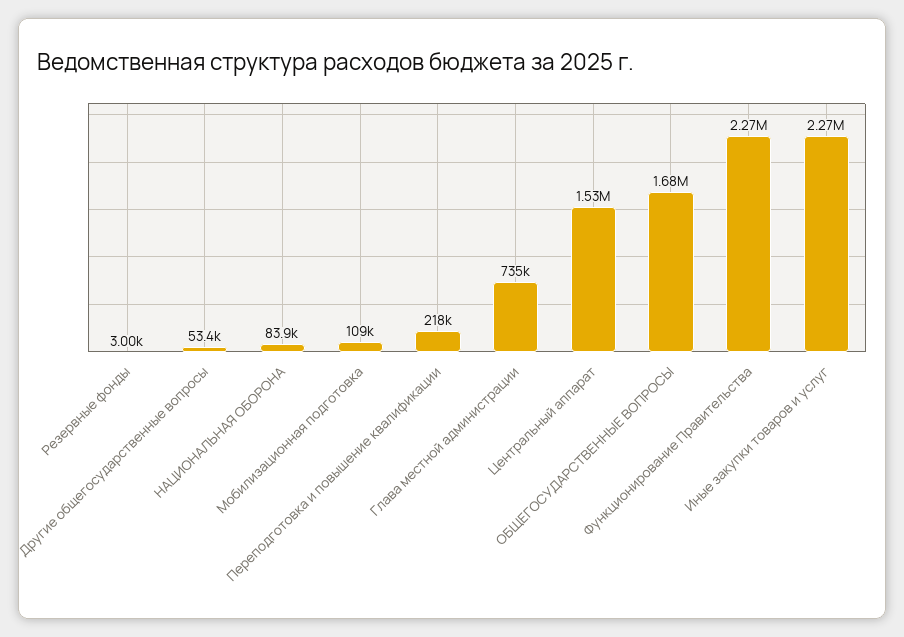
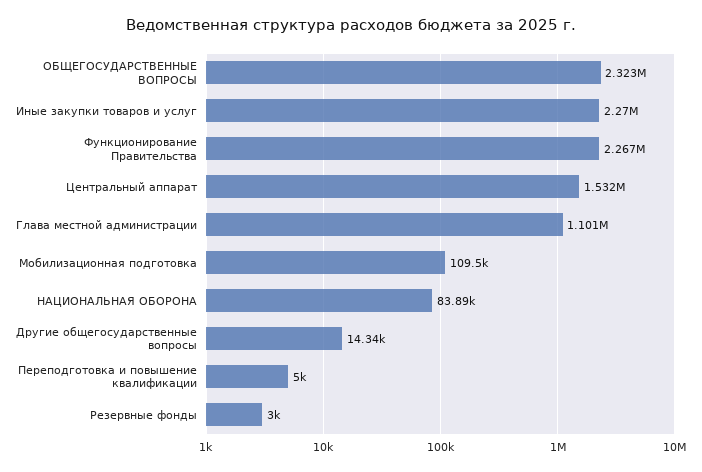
Другие общегосударственные вопросы: 53400 -> 14340
Переподготовка и повышение квалификации: 218000 -> 5000
Глава местной администрации: 735000 -> 1101000
ОБЩЕГОСУДАРСТВЕННЫЕ ВОПРОСЫ: 1680000 -> 2323000

